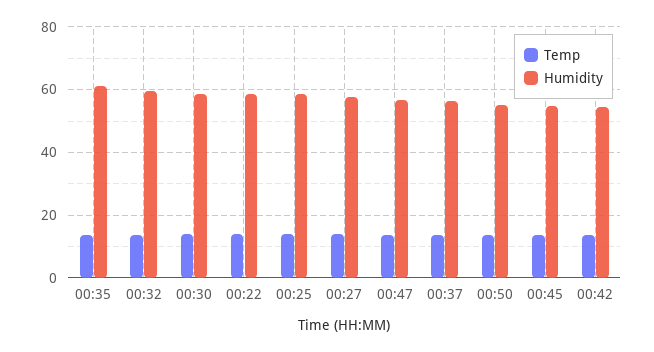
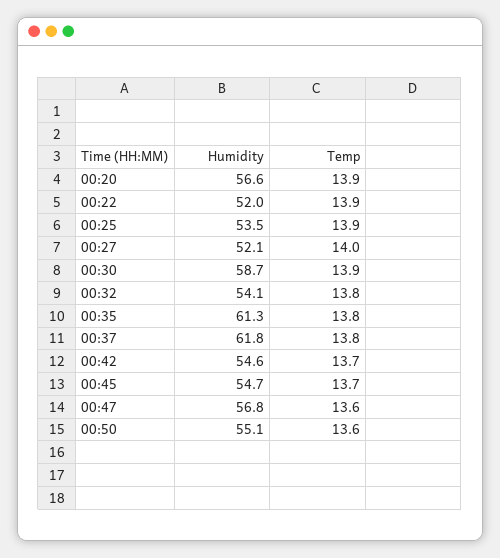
Humidity, 00:32: 60 -> 54.1
Humidity, 00:22: 58 -> 52
Humidity, 00:25: 58 -> 53.5
Humidity, 00:27: 58 -> 52.1
Humidity, 00:37: 56 -> 61.8
Humidity, 00:20: none -> 56.6
Temp, 00:20: none -> 13.9

